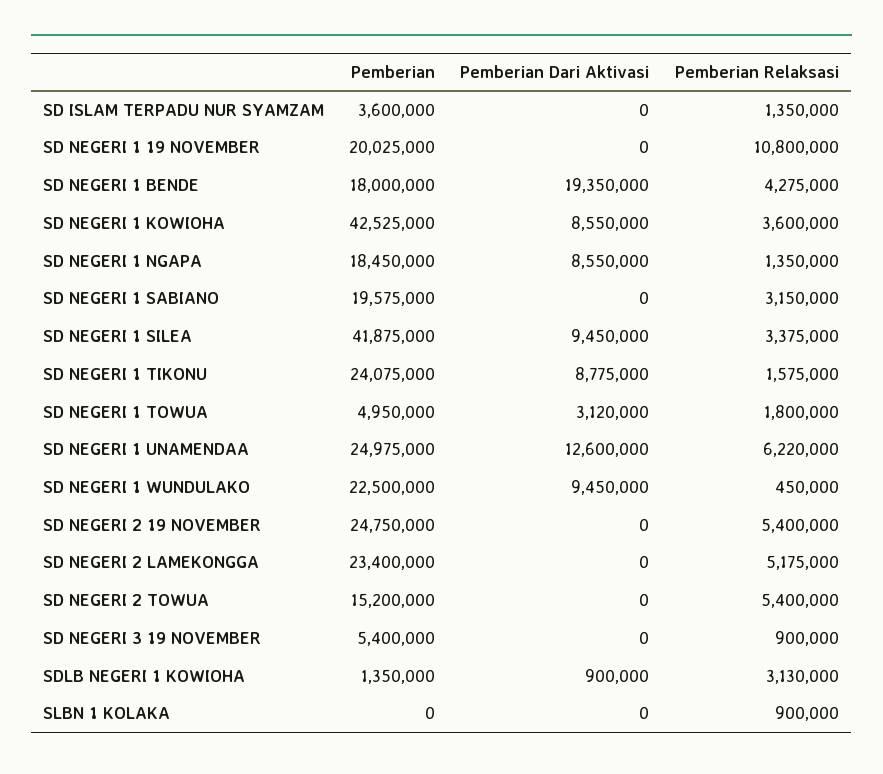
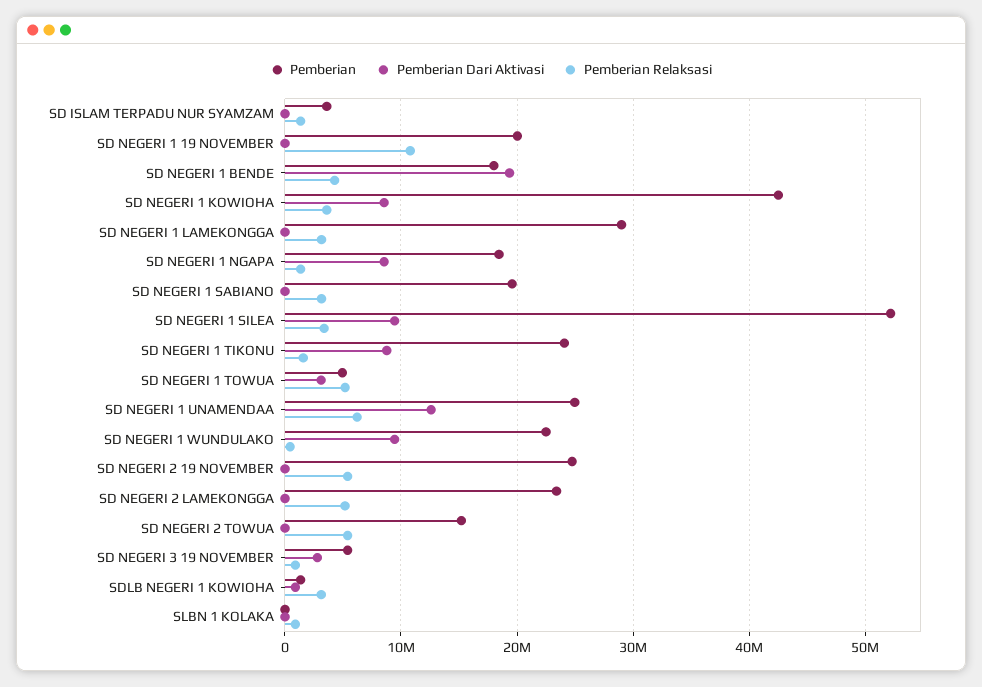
Pemberian, SD NEGERI 1 SILEA: 41875000 -> 52000000
Pemberian Relaksasi, SD NEGERI 1 TOWUA: 1800000 -> 5000000
Pemberian Dari Aktivasi, SD NEGERI 3 19 NOVEMBER: 0 -> 3000000
Pemberian, SD NEGERI 1 LAMEKONGGA: none -> 29000000
Pemberian Dari Aktivasi, SD NEGERI 1 LAMEKONGGA: none -> 0
Pemberian Relaksasi, SD NEGERI 1 LAMEKONGGA: none -> 3000000

